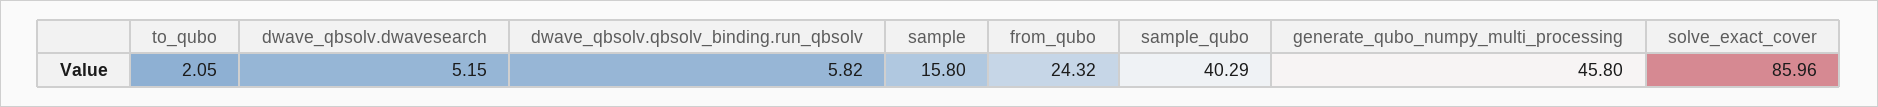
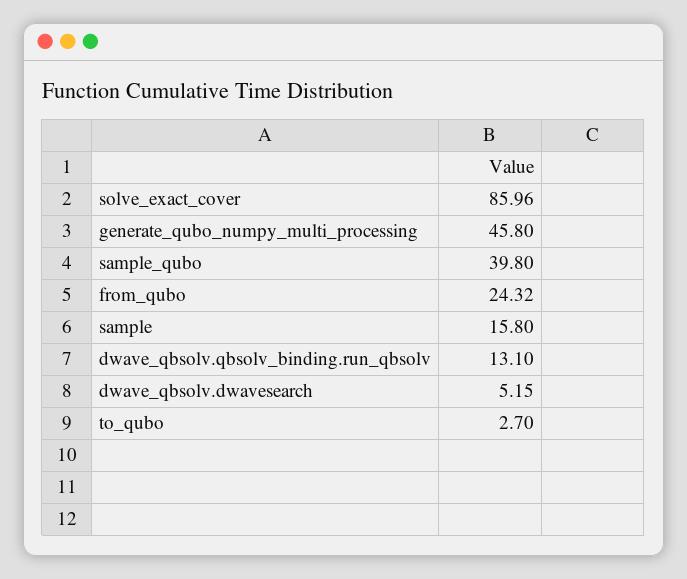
to_qubo: 2.05 -> 2.7
dwave_qbsolv.qbsolv_binding.run_qbsolv: 5.82 -> 13.1
sample_qubo: 40.29 -> 39.8

